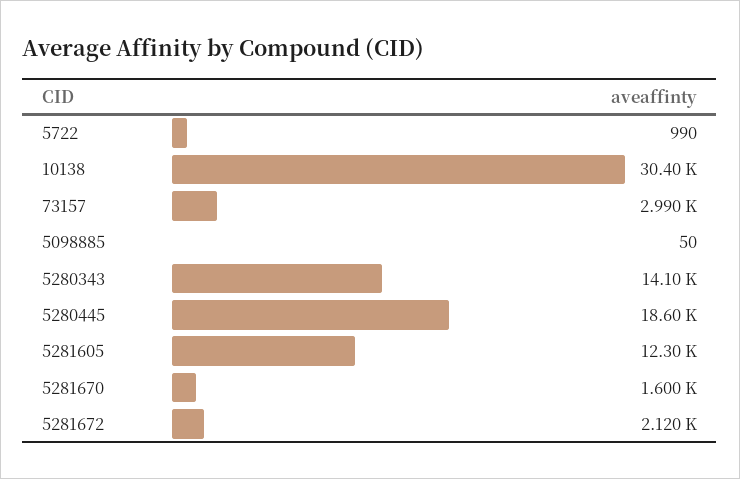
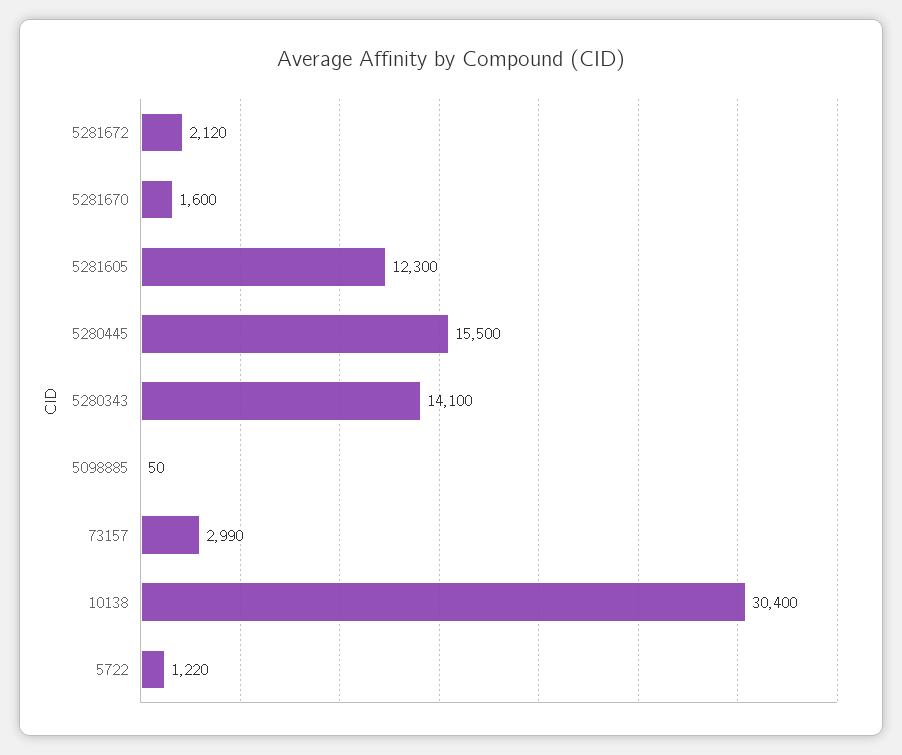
5722: 990 -> 1220
5280445: 18600 -> 15500

